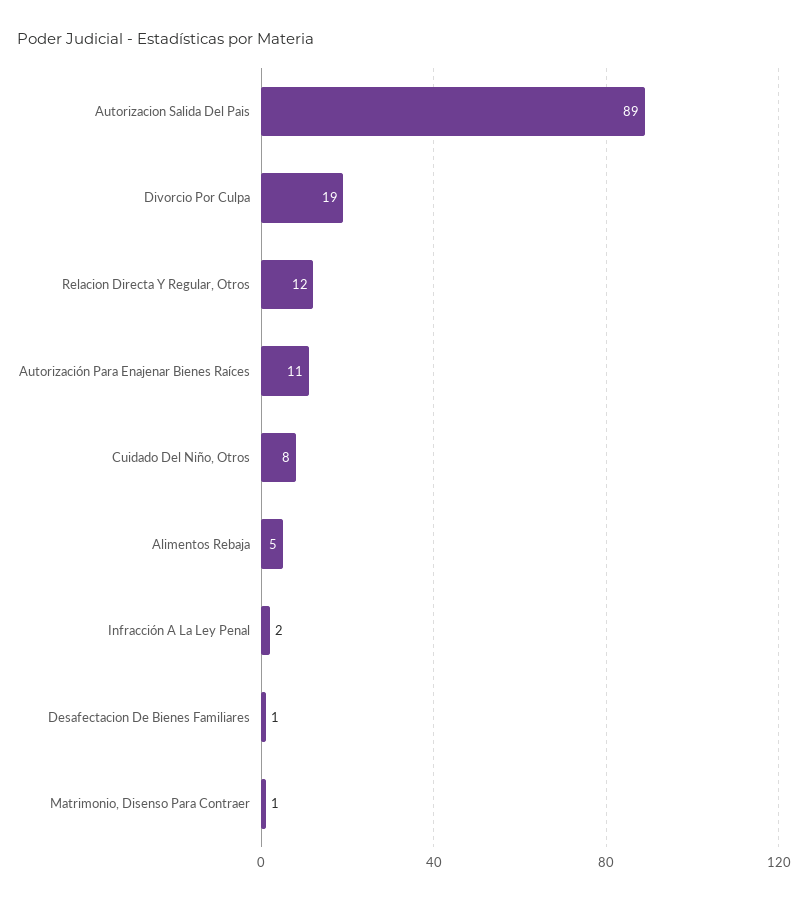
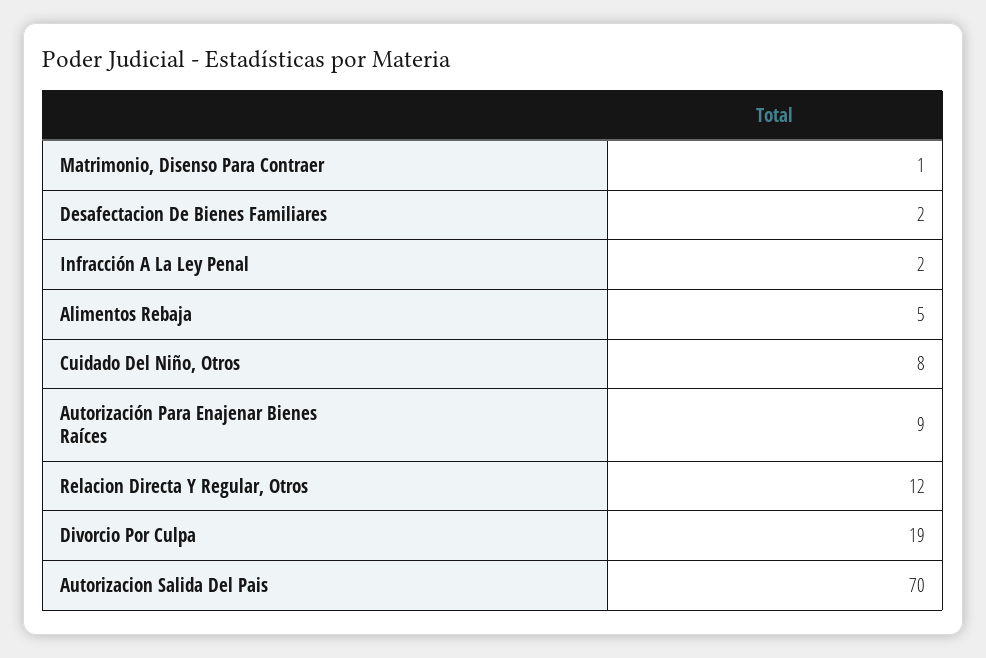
Autorizacion Salida Del Pais: 89 -> 70
Autorización Para Enajenar Bienes Raíces: 11 -> 9
Desafectacion De Bienes Familiares: 1 -> 2

